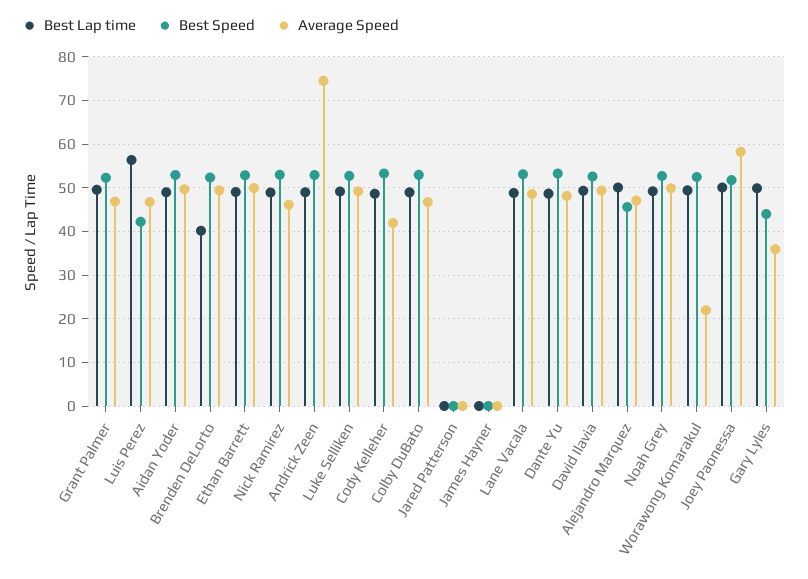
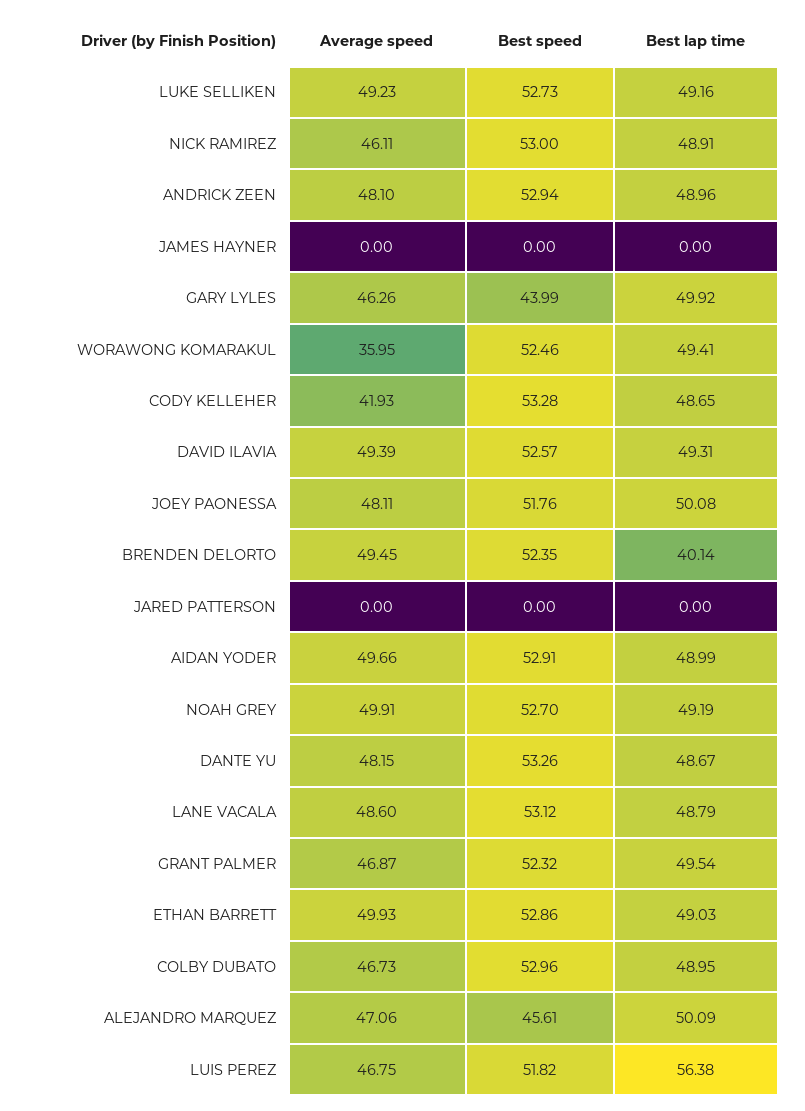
Best Speed, Luis Perez: 42 -> 51.82
Average Speed, Andrick Zeen: 74 -> 48.1
Average Speed, Worawong Komarakul: 22 -> 35.95
Average Speed, Joey Paonessa: 58 -> 48.11
Average Speed, Gary Lyles: 36 -> 46.26

